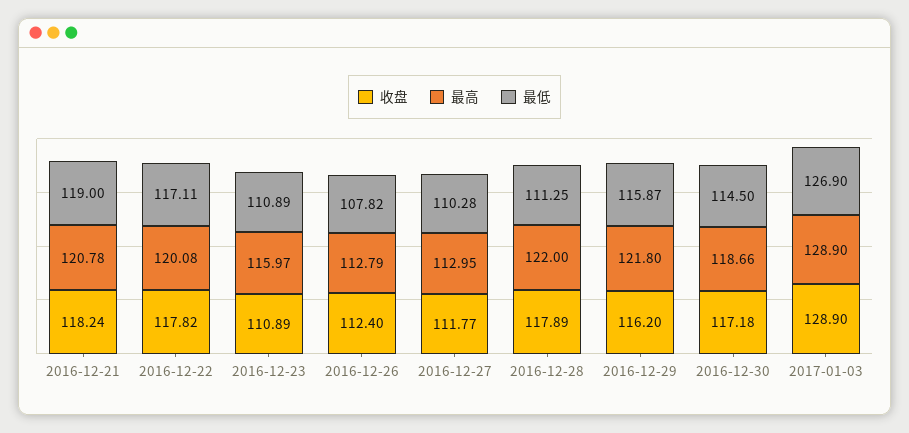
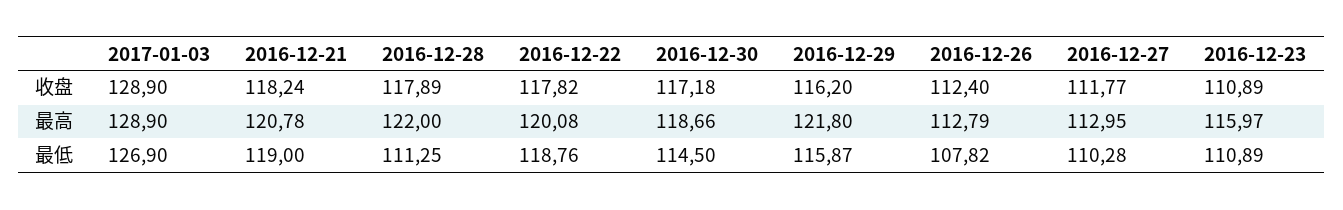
最低, 2016-12-22: 117.11 -> 118.76

